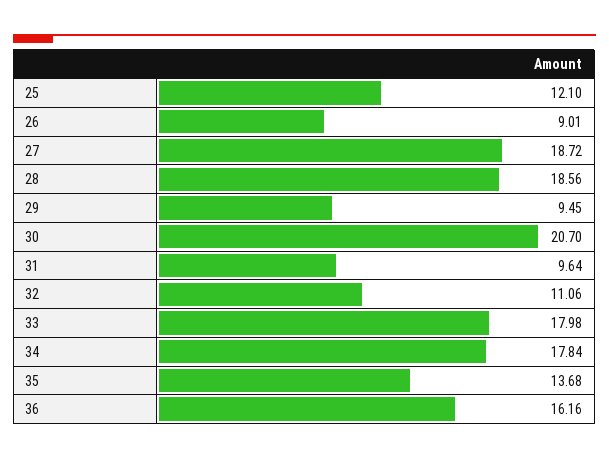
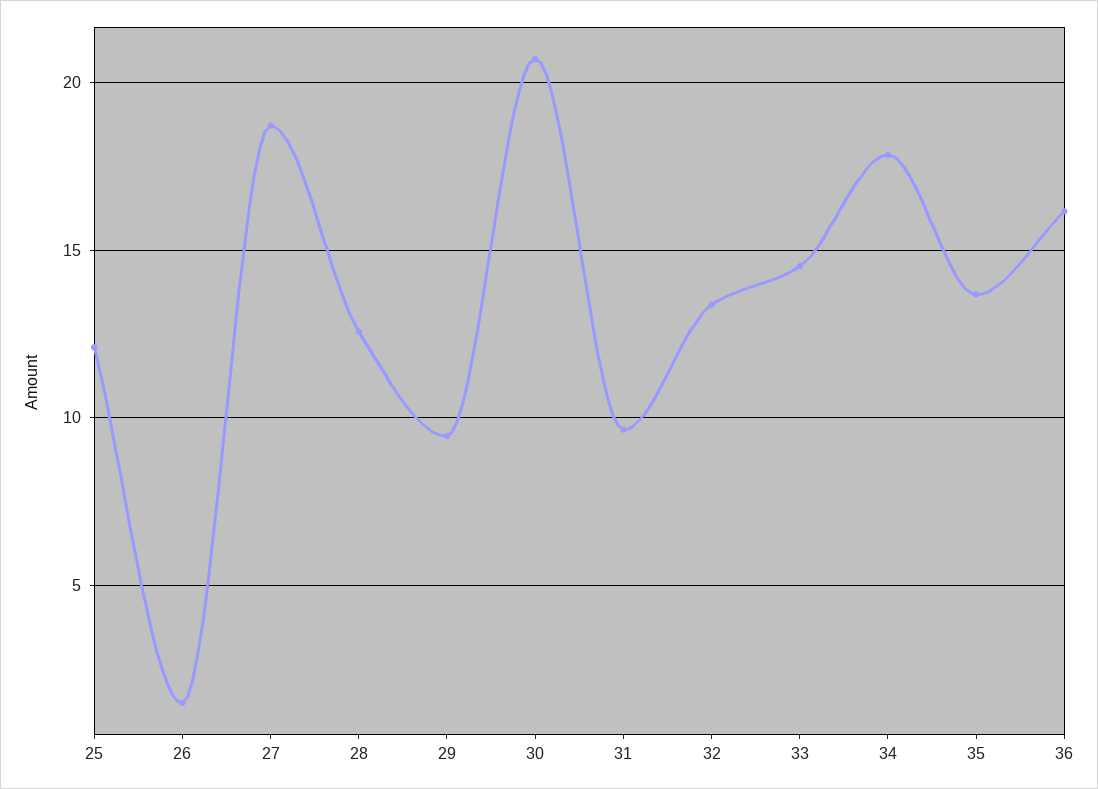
26: 9.01 -> 1.5
28: 18.56 -> 12.5
32: 11.06 -> 13.5
33: 17.98 -> 14.5

